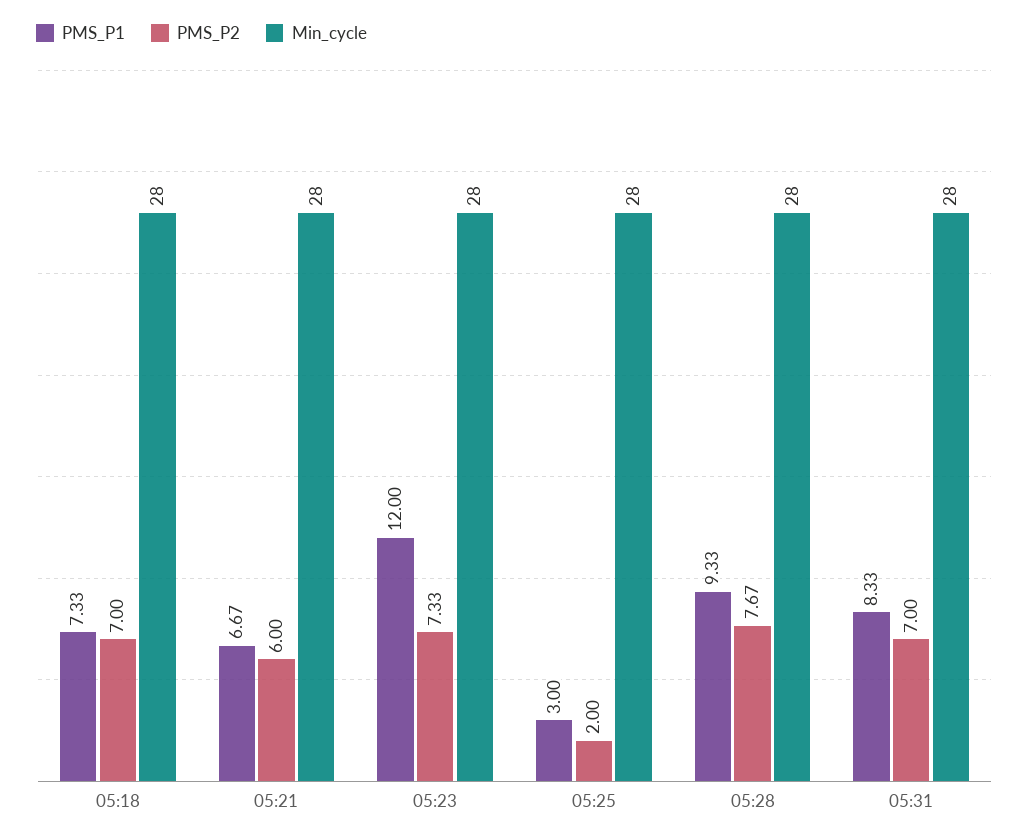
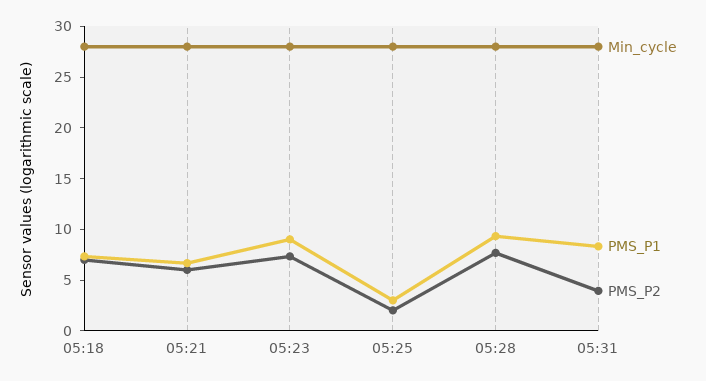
PMS_P1, 05:23: 12 -> 9
PMS_P2, 05:31: 7 -> 4

